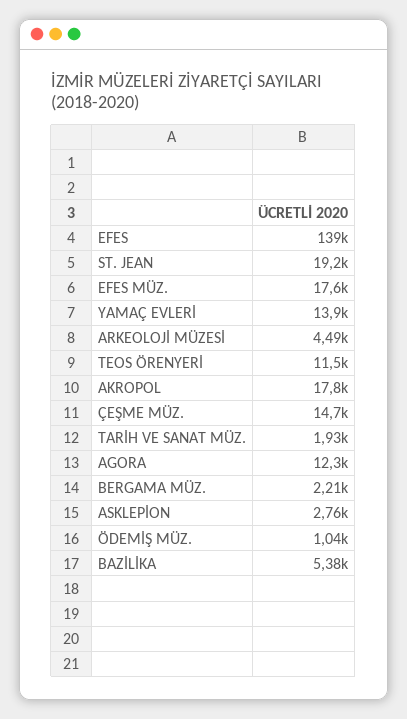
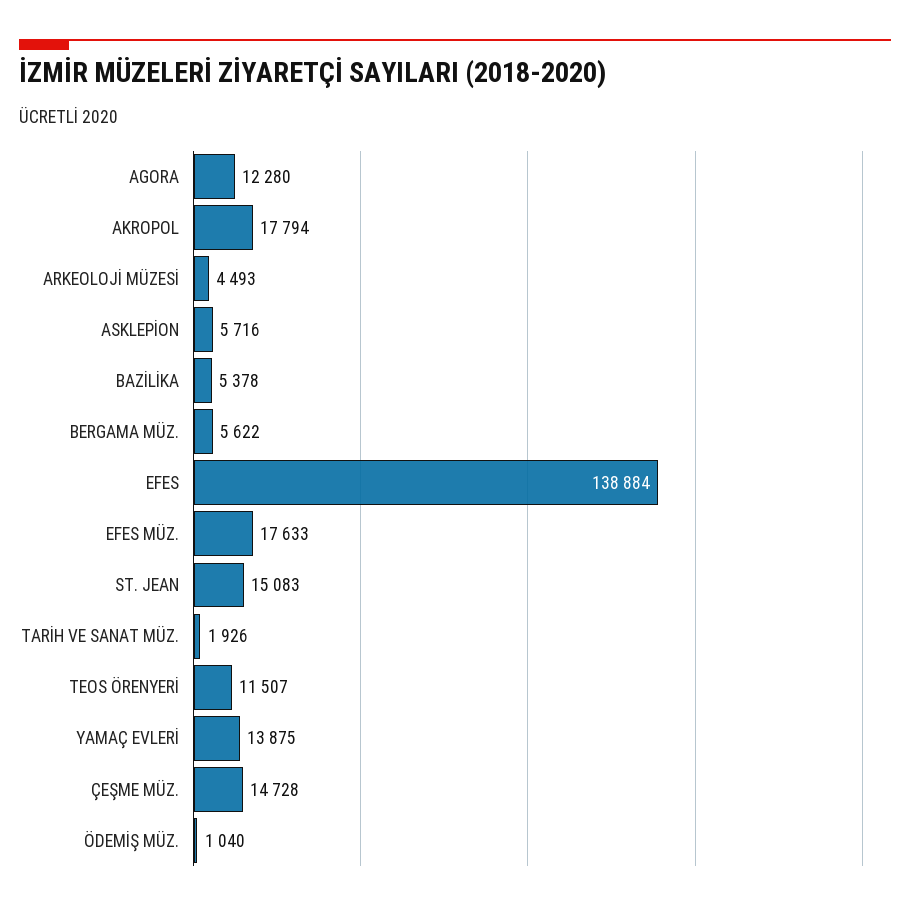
ST. JEAN: 19200 -> 15083
BERGAMA MÜZ.: 2210 -> 5622
ASKLEPİON: 2760 -> 5716

